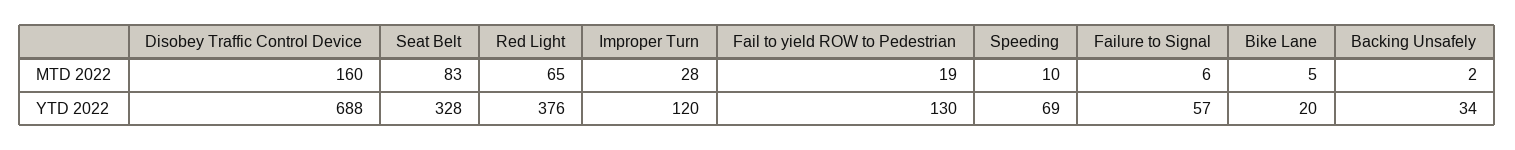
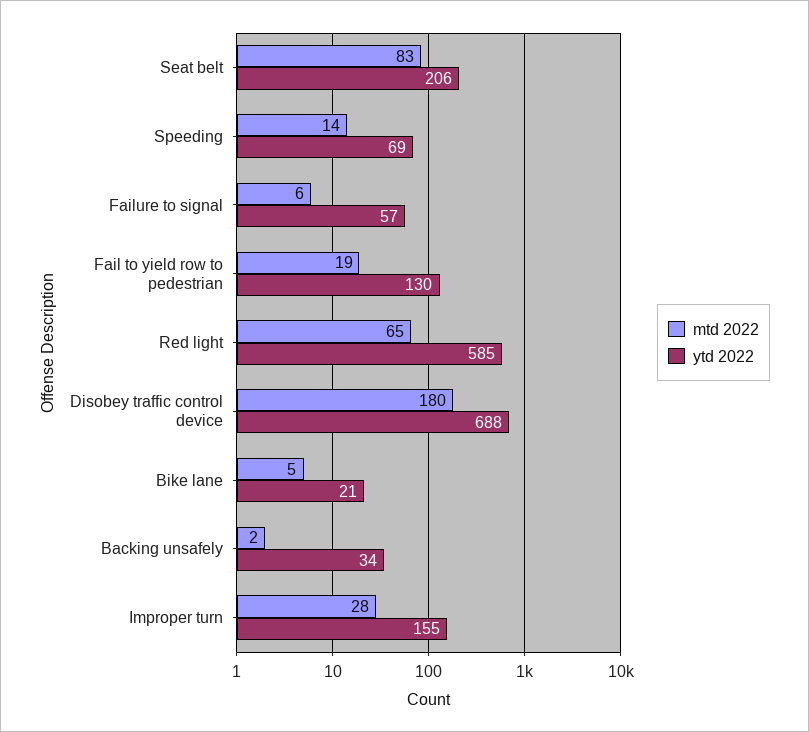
MTD 2022, Disobey Traffic Control Device: 160 -> 180
MTD 2022, Speeding: 10 -> 14
YTD 2022, Seat Belt: 328 -> 206
YTD 2022, Red Light: 376 -> 585
YTD 2022, Improper Turn: 120 -> 155
YTD 2022, Bike Lane: 20 -> 21

